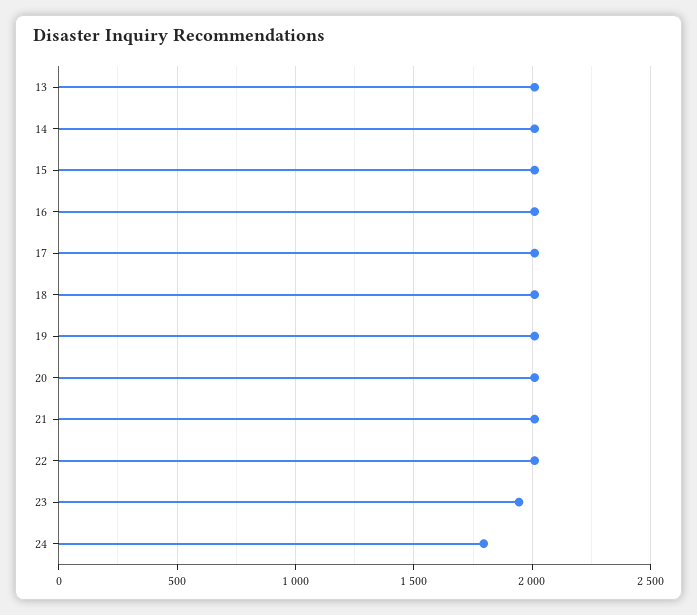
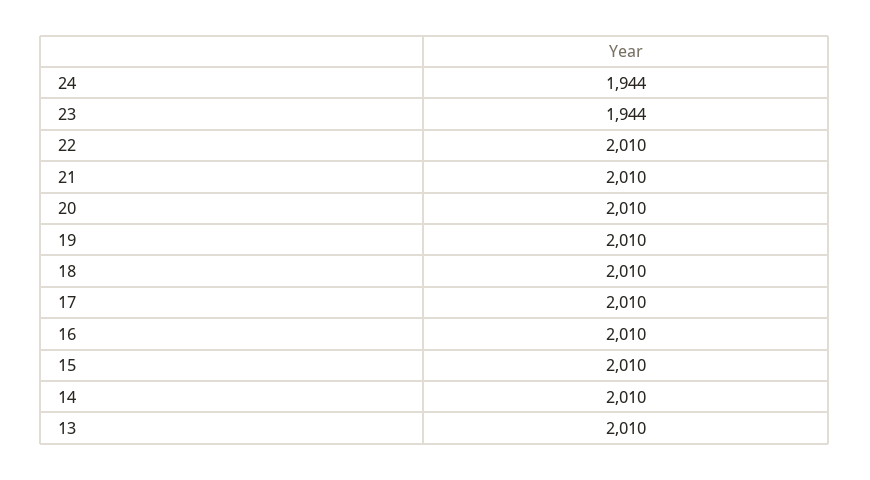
24: 1800 -> 1944

